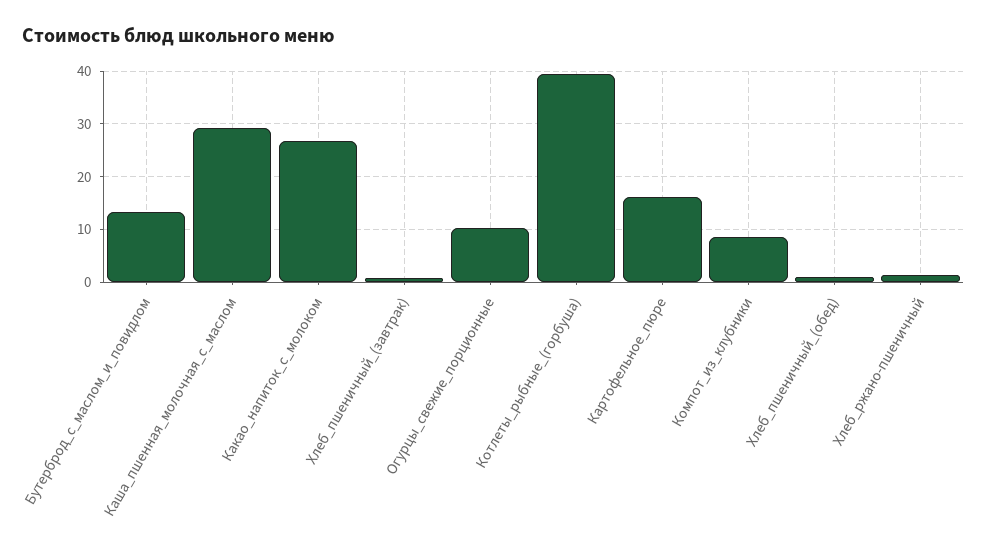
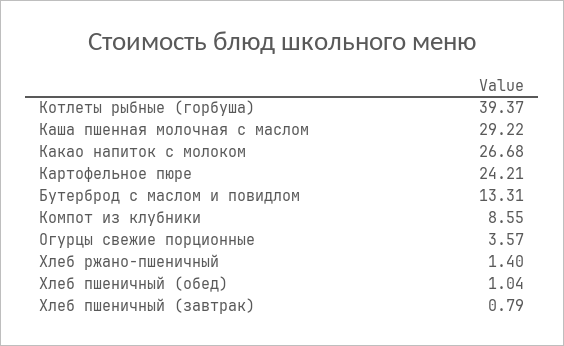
Огурцы_свежие_порционные: 10 -> 3.57
Картофельное_пюре: 16 -> 24.21

